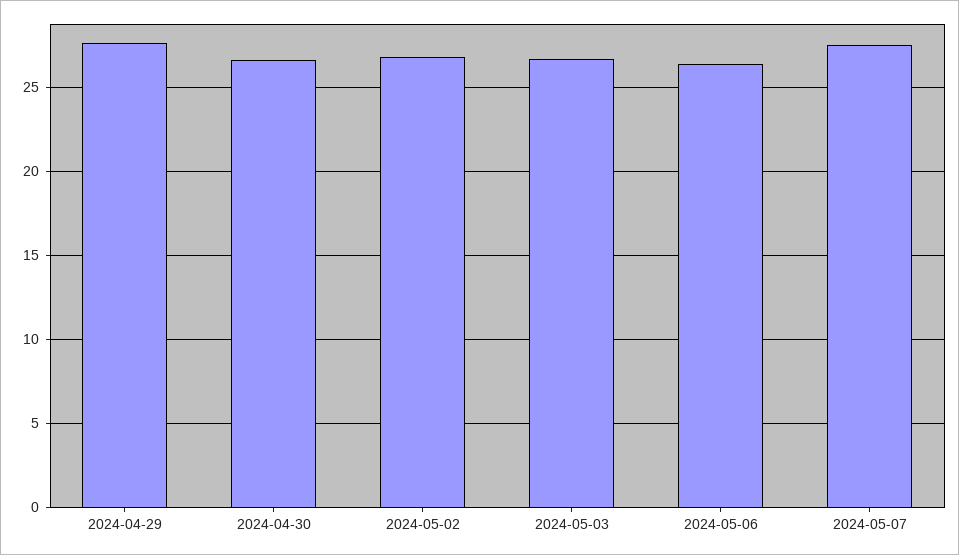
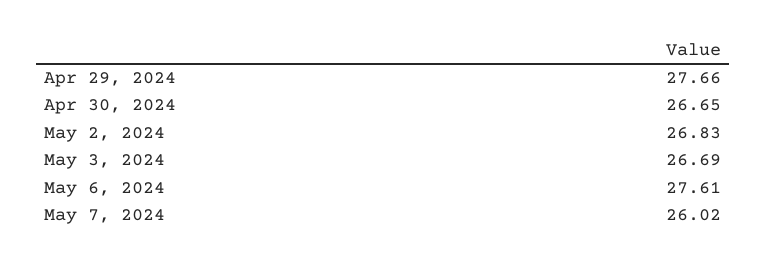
2024-05-06: 26.5 -> 27.61
2024-05-07: 27.5 -> 26.02

